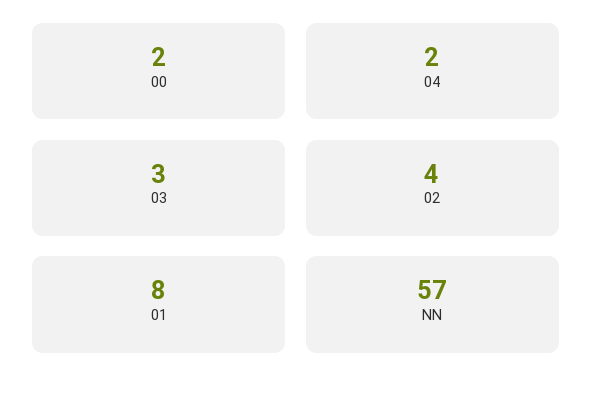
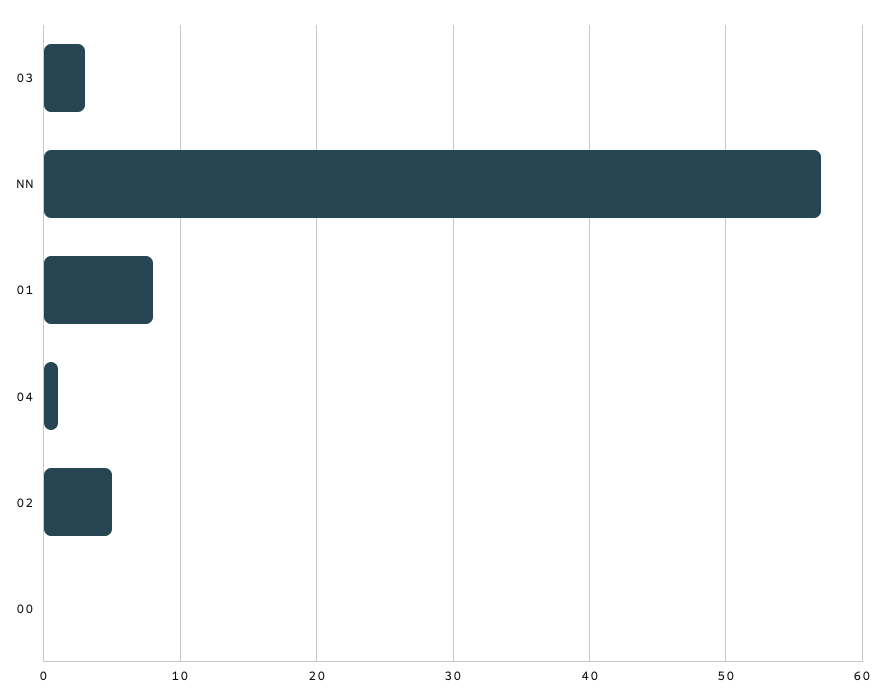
00: 2 -> 0
04: 2 -> 1
02: 4 -> 5

